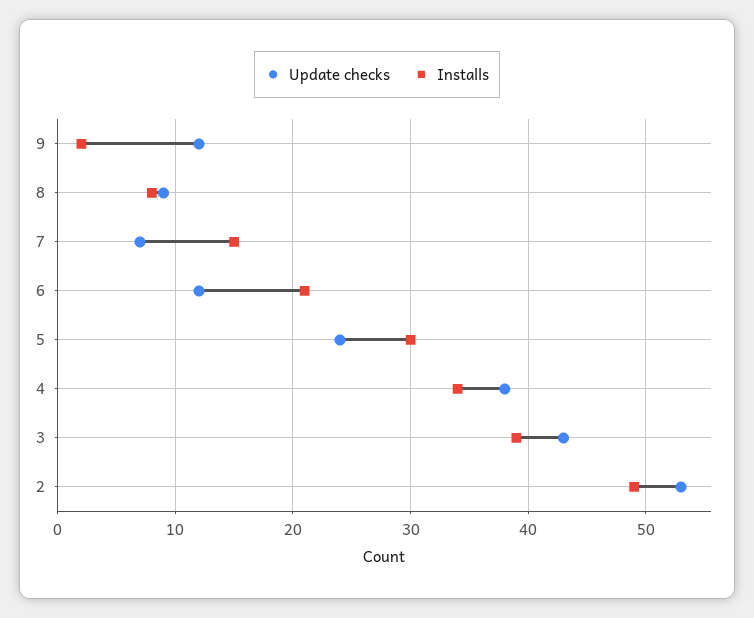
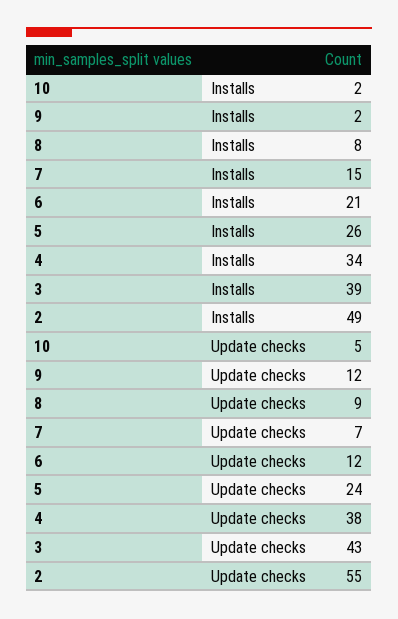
Installs, 5: 30 -> 26
Update checks, 2: 53 -> 55
Installs, 10: none -> 2
Update checks, 10: none -> 5

